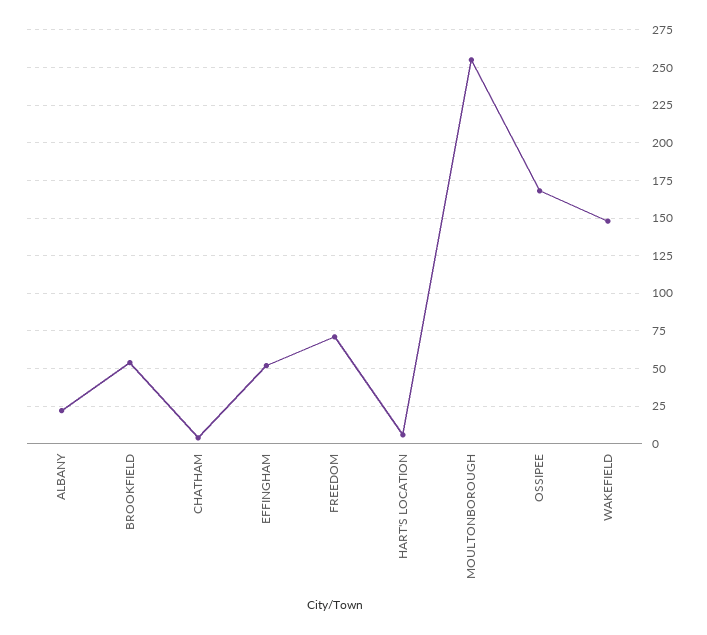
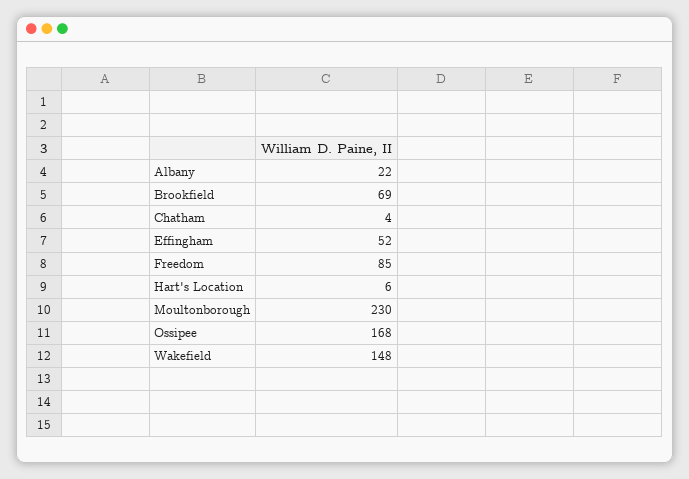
BROOKFIELD: 55 -> 69
FREEDOM: 70 -> 85
MOULTONBOROUGH: 255 -> 230

